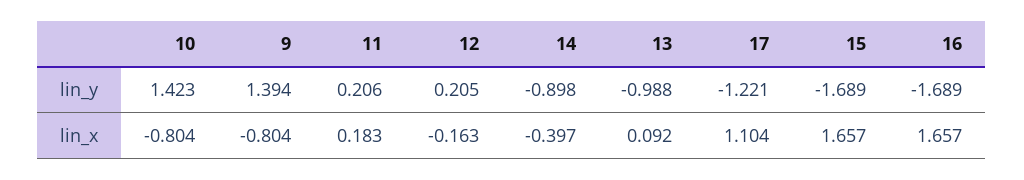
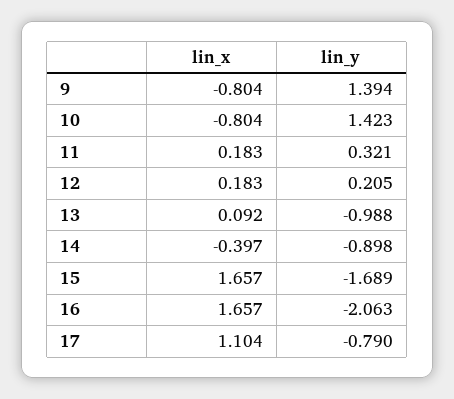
11, lin_y: 0.206 -> 0.321
17, lin_y: -1.221 -> -0.79
16, lin_y: -1.689 -> -2.063
12, lin_x: -0.163 -> 0.183

